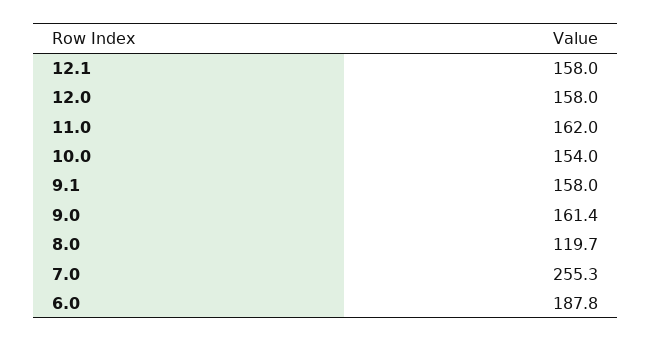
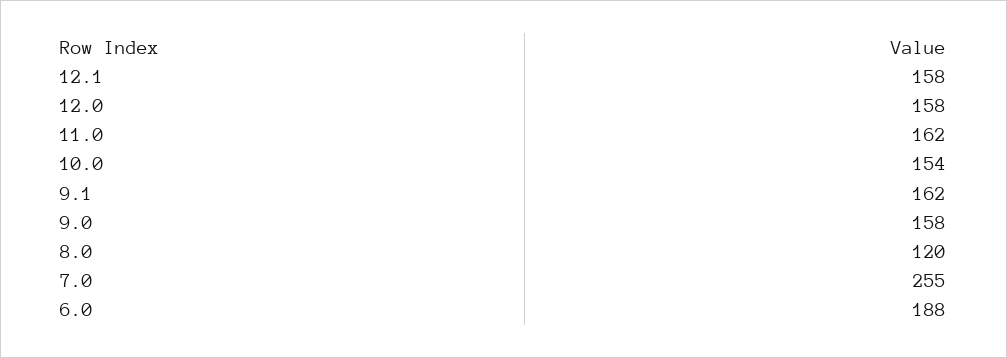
9.1: 158 -> 162
9.0: 161.4 -> 158

